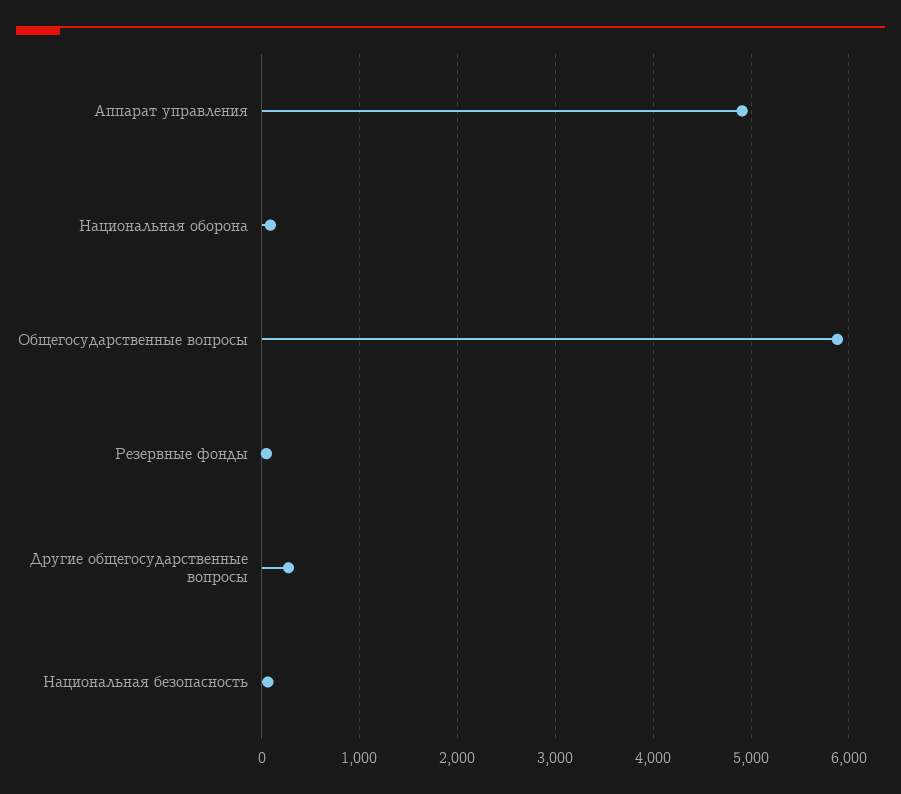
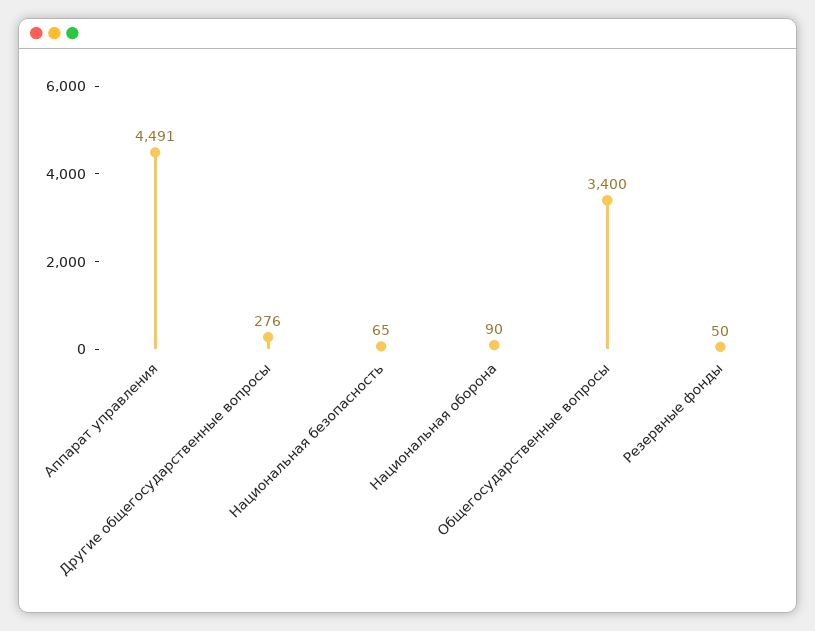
Аппарат управления: 4900 -> 4491
Общегосударственные вопросы: 5900 -> 3400

